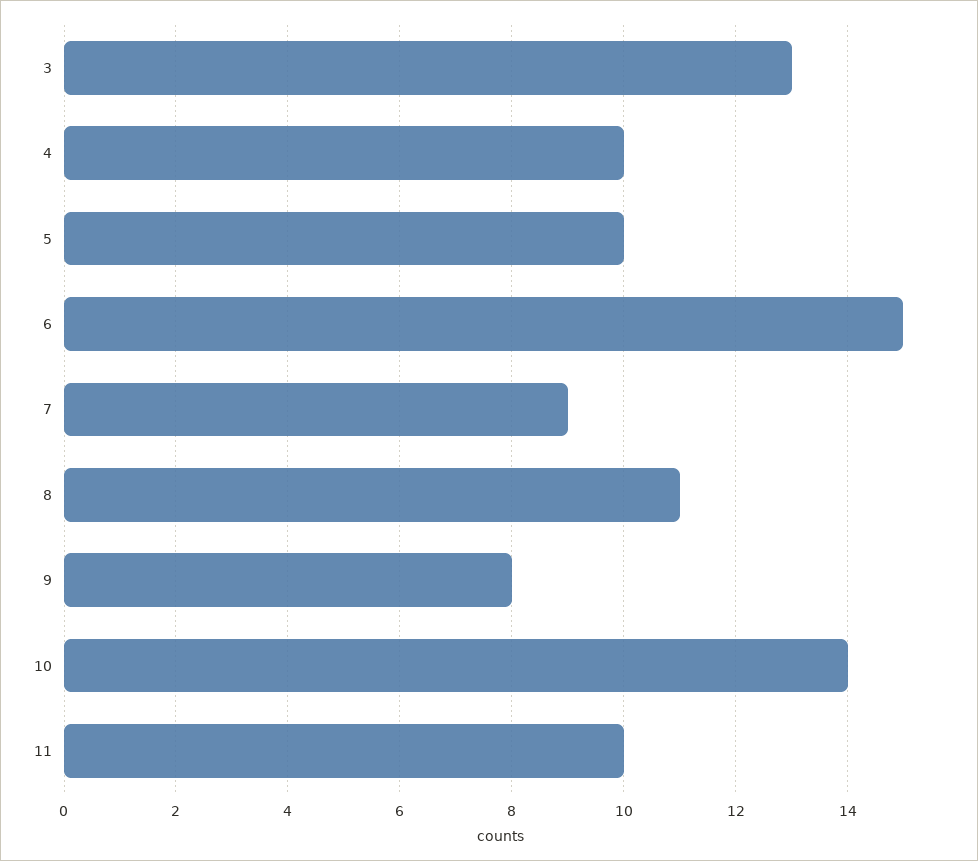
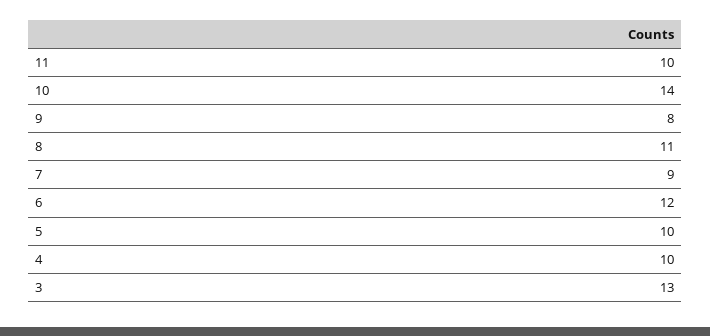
6: 15 -> 12

